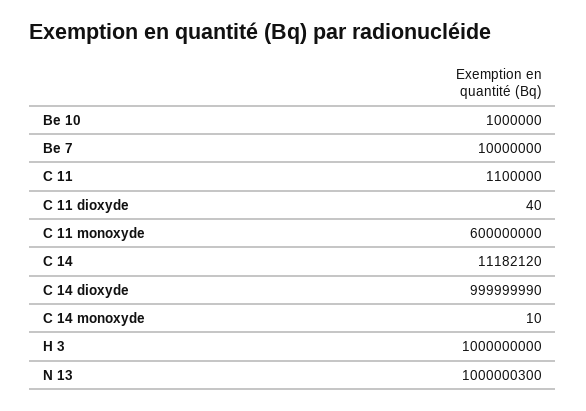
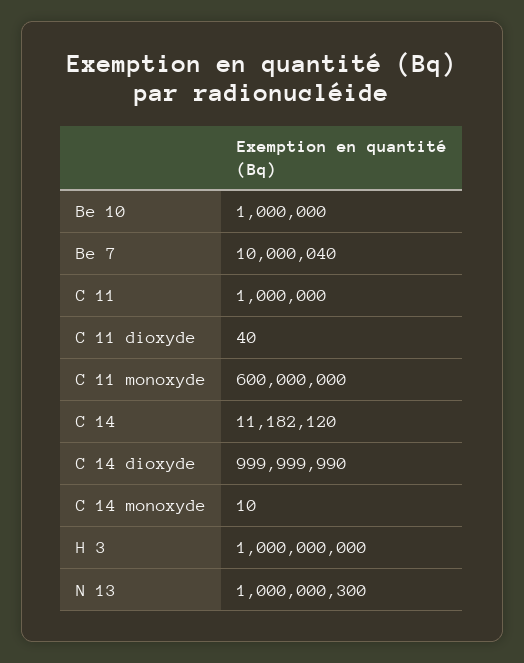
Be 7: 10000000 -> 10000040
C 11: 1100000 -> 1000000

